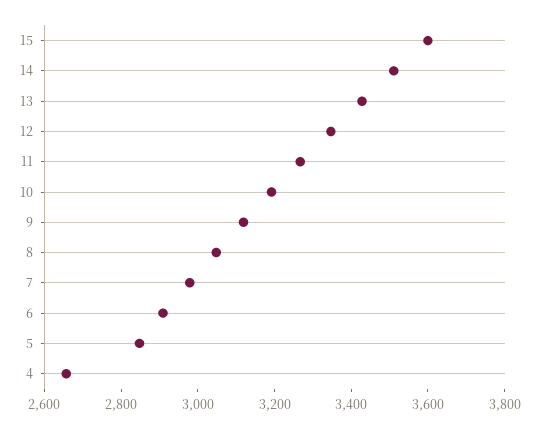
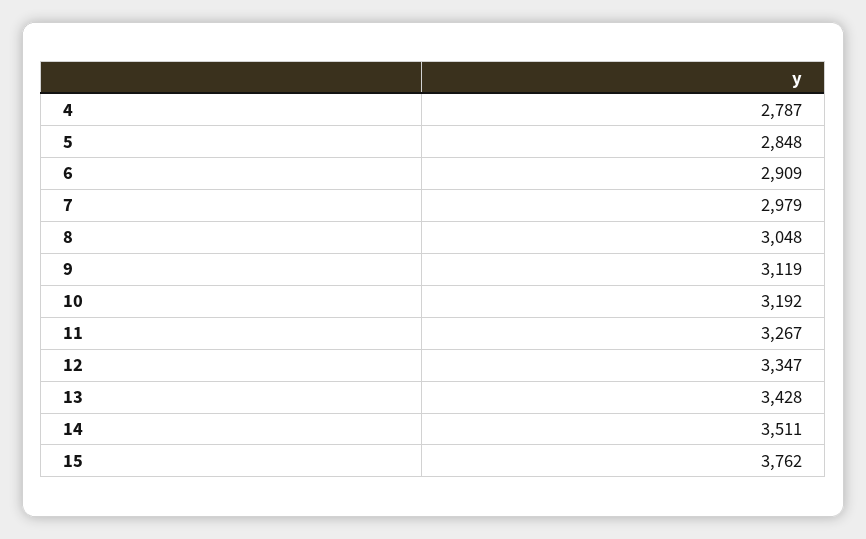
15: 3600 -> 3762
4: 2650 -> 2787

